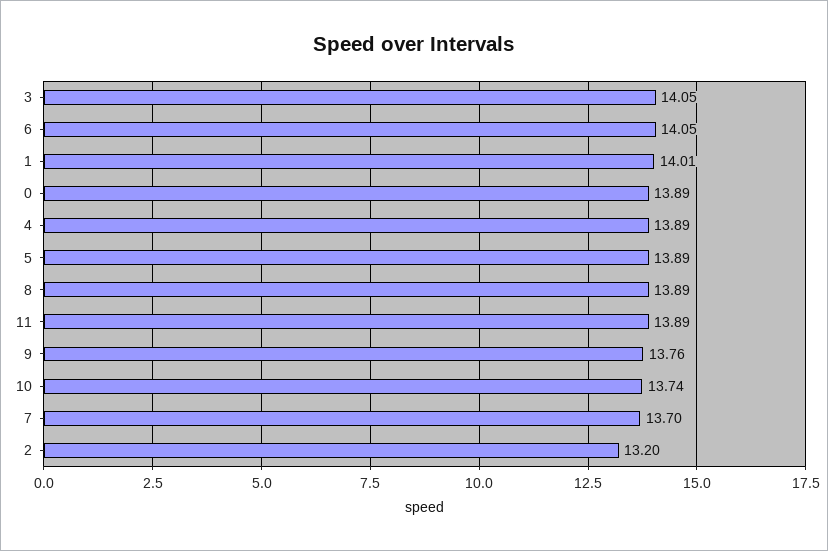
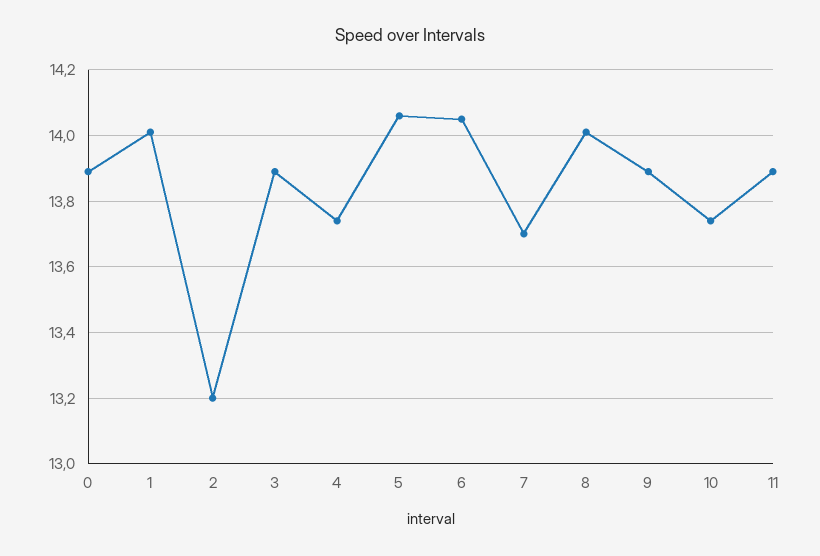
3: 14.05 -> 13.9
4: 13.89 -> 13.75
5: 13.89 -> 14.05
8: 13.89 -> 14
9: 13.76 -> 13.9

